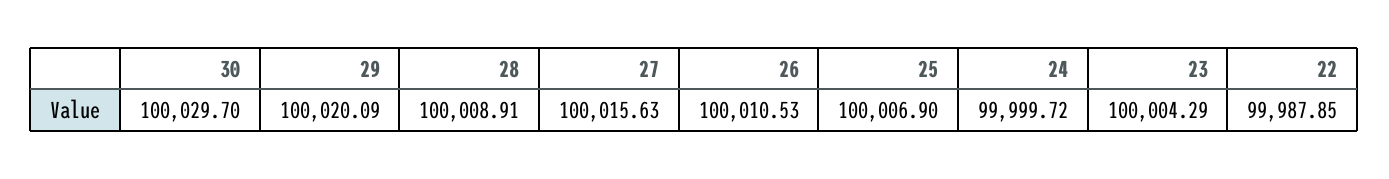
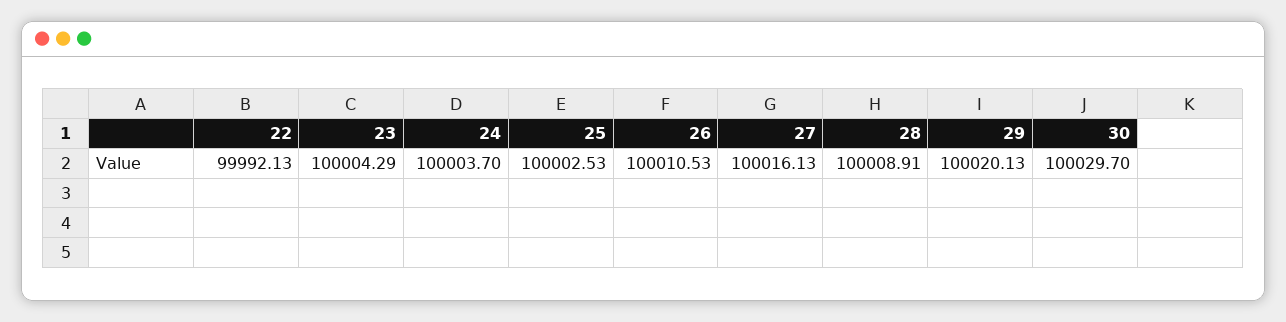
29: 100020.09 -> 100020.13
27: 100015.63 -> 100016.13
25: 100006.9 -> 100002.53
24: 99999.72 -> 100003.7
22: 99987.85 -> 99992.13

